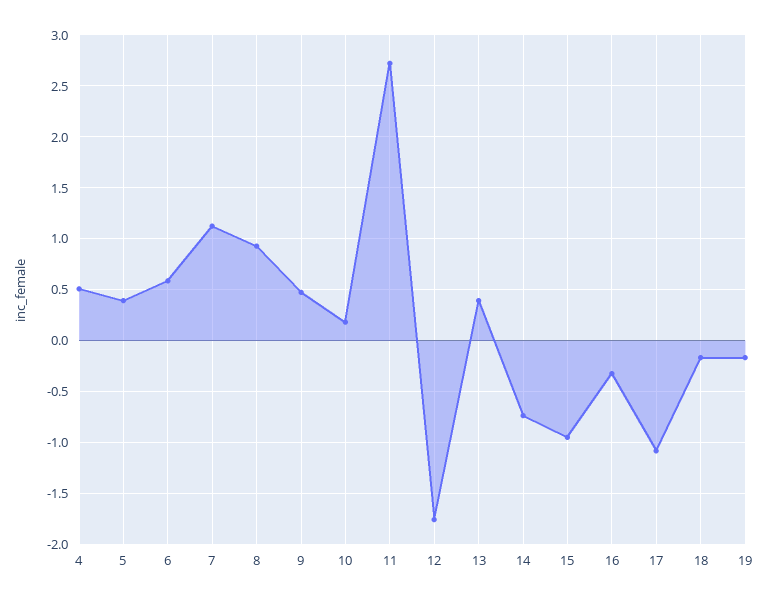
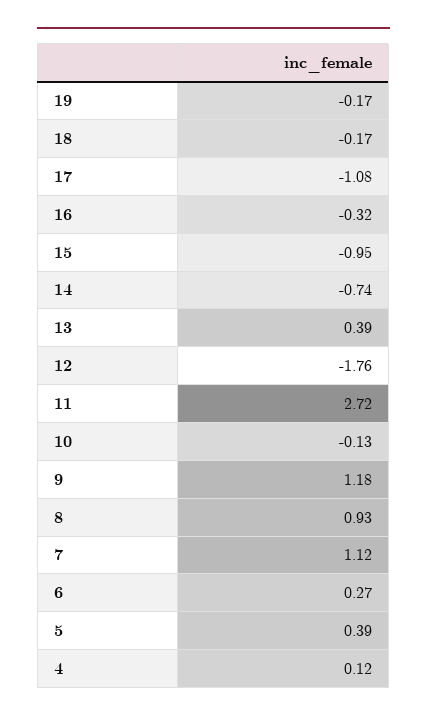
4: 0.5 -> 0.12
6: 0.6 -> 0.27
9: 0.5 -> 1.18
10: 0.2 -> -0.13

